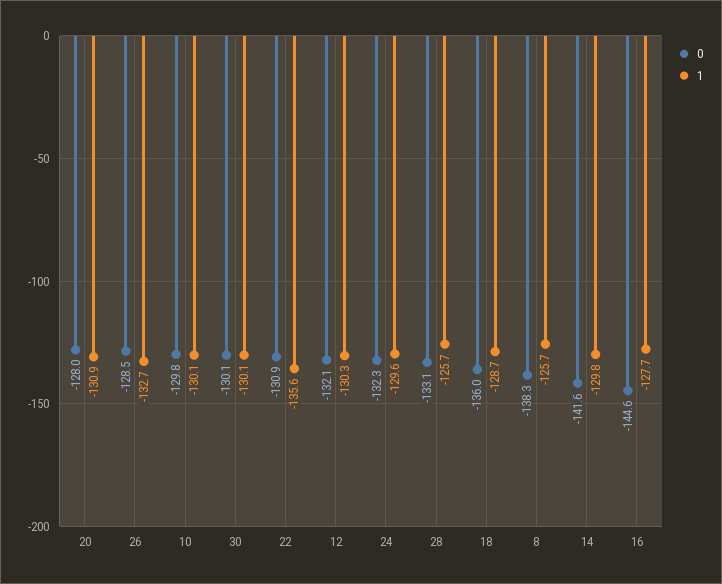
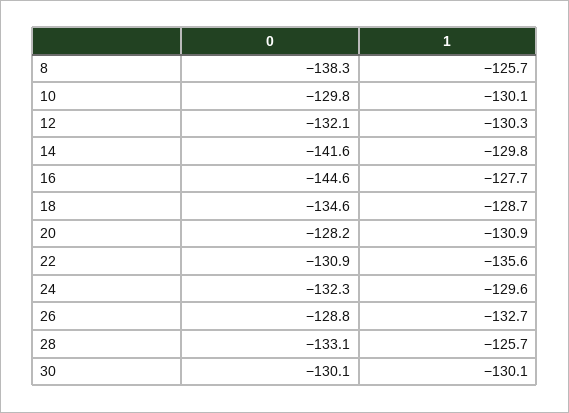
0, 20: -128 -> -128.2
0, 26: -128.5 -> -128.8
0, 18: -136 -> -134.6

